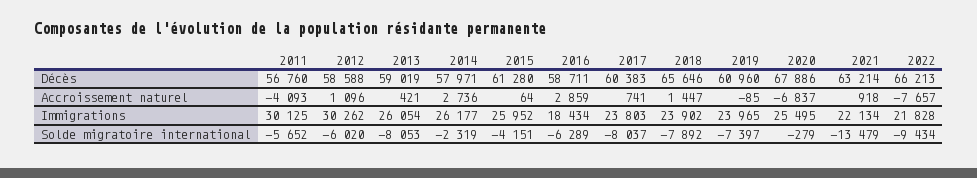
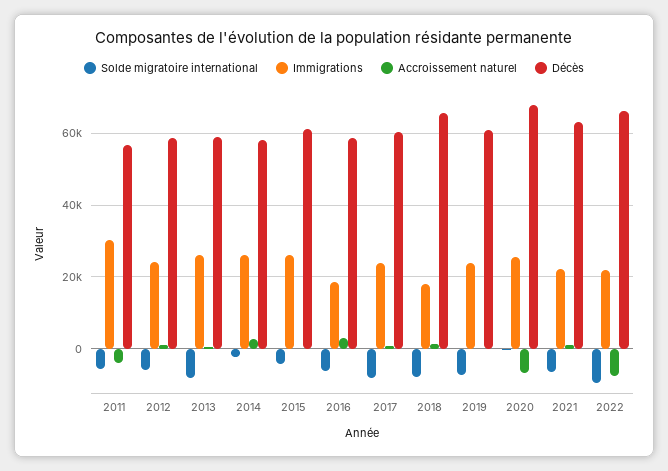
Immigrations, 2012: 30262 -> 24000
Immigrations, 2018: 23902 -> 18000
Solde migratoire international, 2021: -13479 -> -6000

